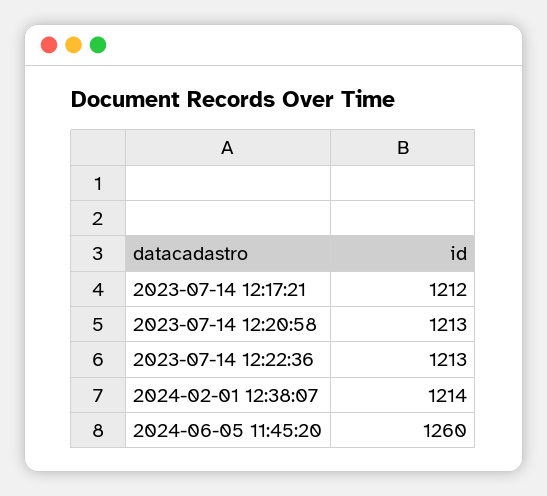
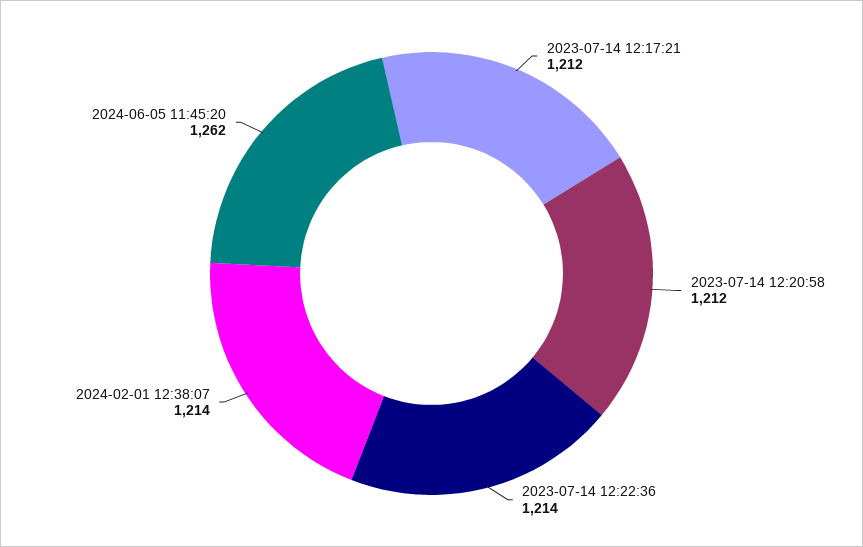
2023-07-14 12:20:58: 1213 -> 1212
2023-07-14 12:22:36: 1213 -> 1214
2024-06-05 11:45:20: 1260 -> 1262

